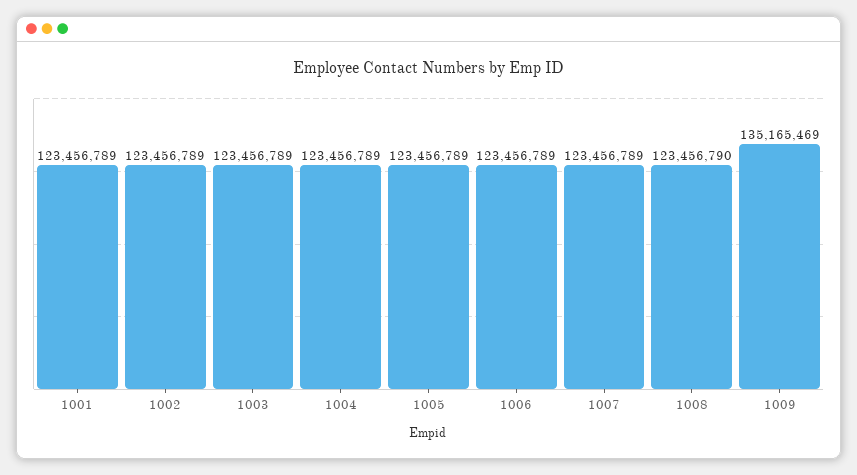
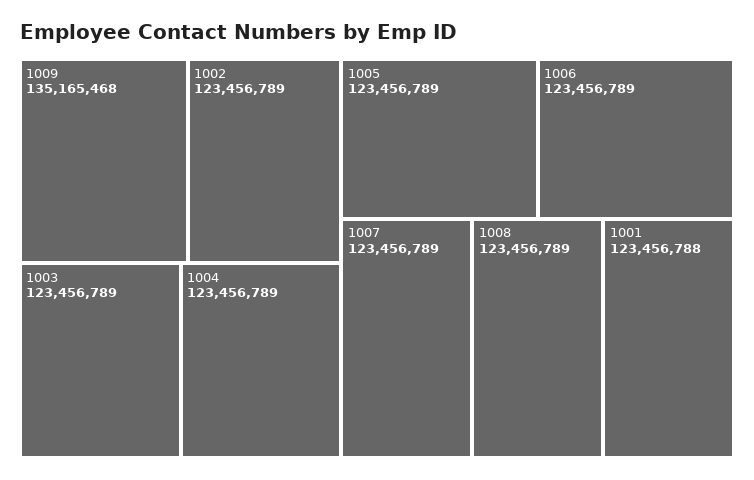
1001: 123456789 -> 123456788
1008: 123456790 -> 123456789
1009: 135165469 -> 135165468

